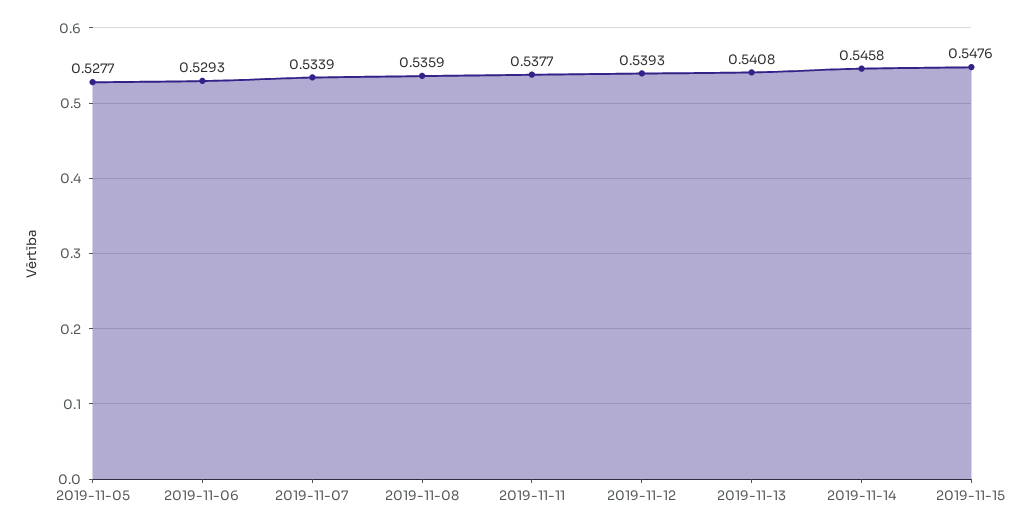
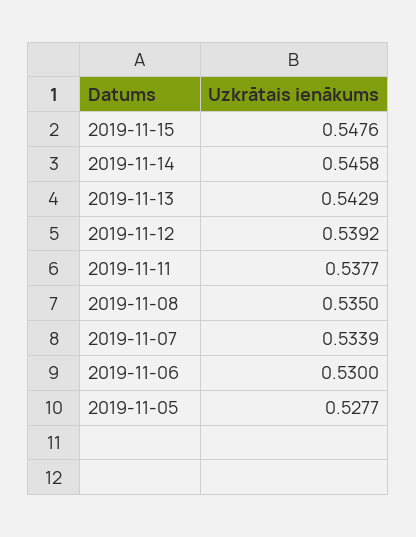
2019-11-06: 0.5293 -> 0.53
2019-11-08: 0.5359 -> 0.535
2019-11-12: 0.5393 -> 0.5392
2019-11-13: 0.5408 -> 0.5429

